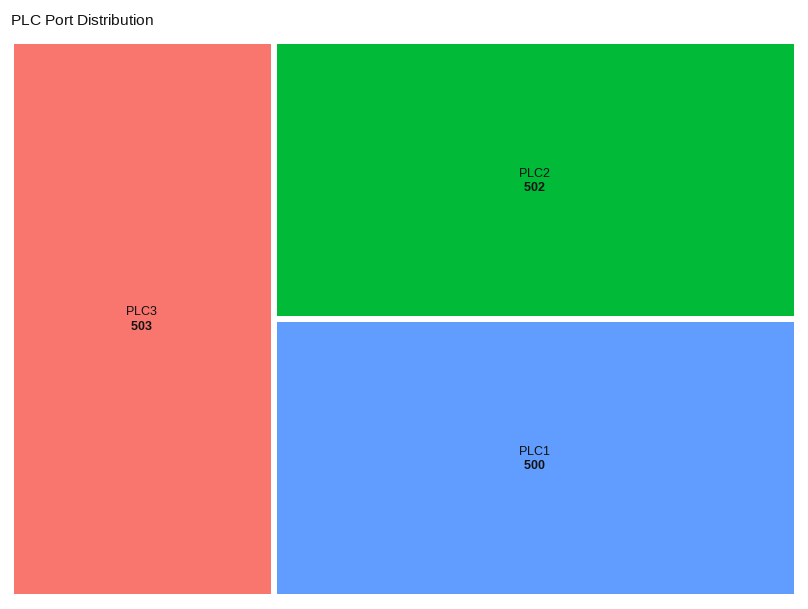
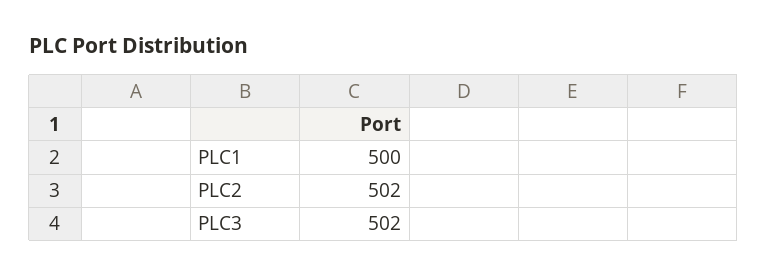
PLC3: 503 -> 502

